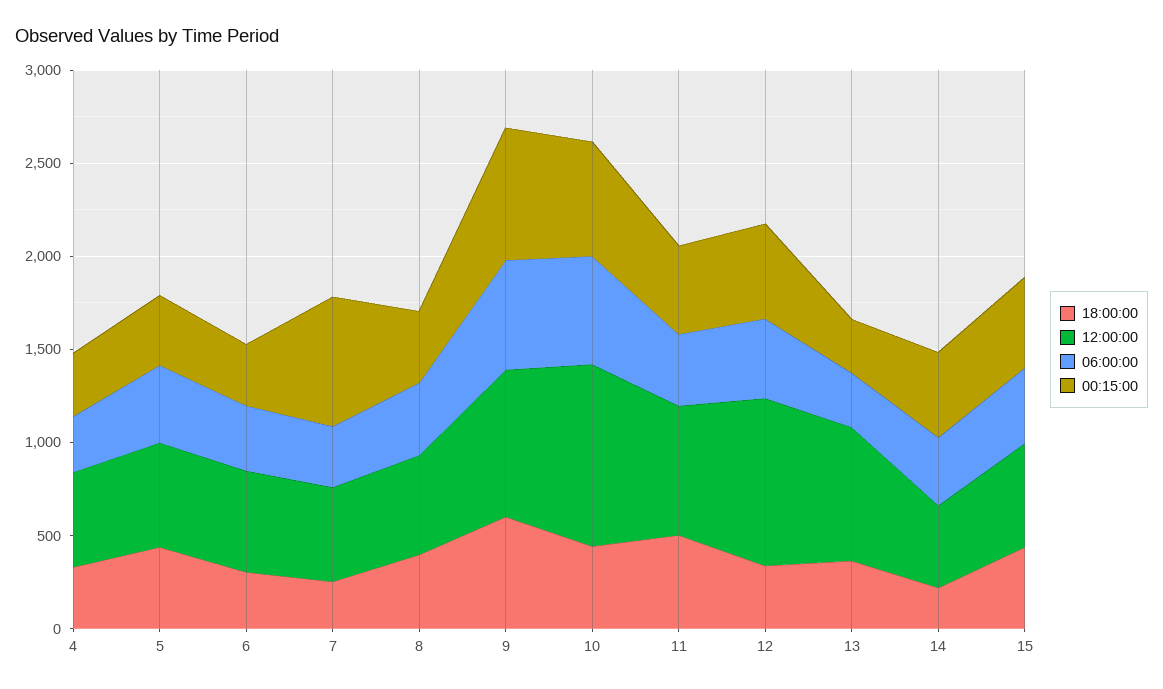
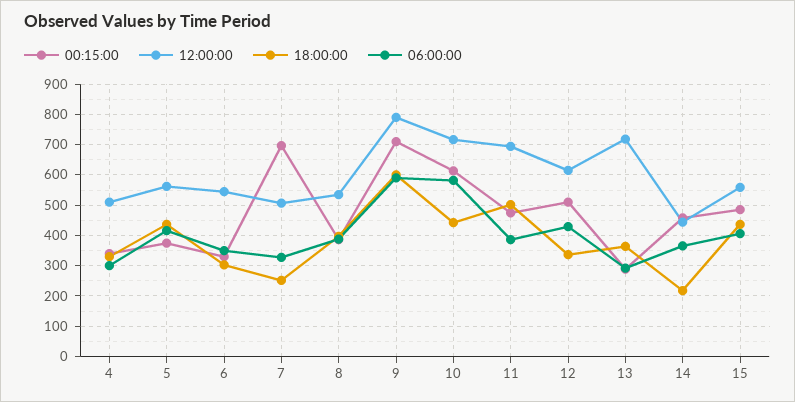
12:00:00, 10: 1000 -> 720
12:00:00, 12: 900 -> 620

